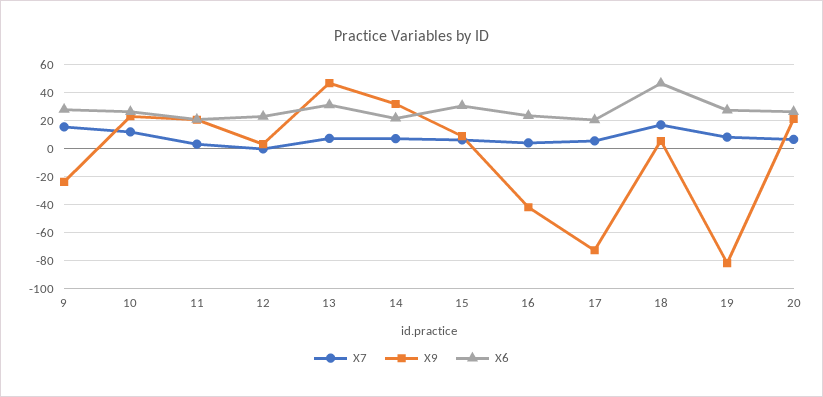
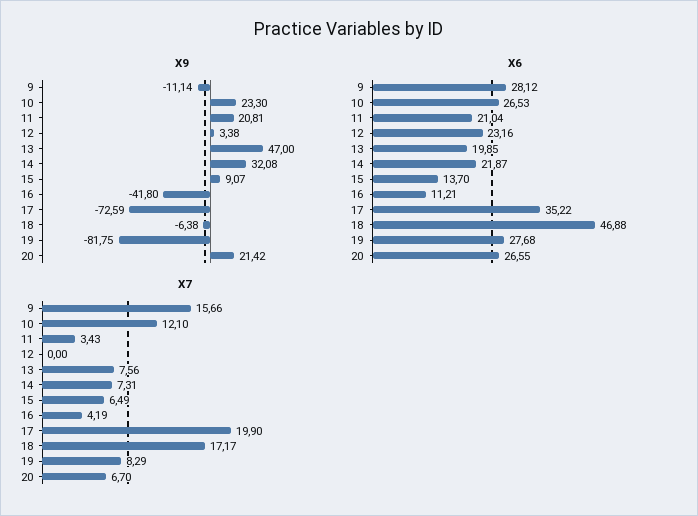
X9, 9: -25 -> -11.14
X6, 13: 30 -> 19.85
X6, 15: 30 -> 13.7
X6, 16: 25 -> 11.21
X7, 17: 5 -> 19.9
X6, 17: 20 -> 35.22
X9, 18: 5 -> -6.38

